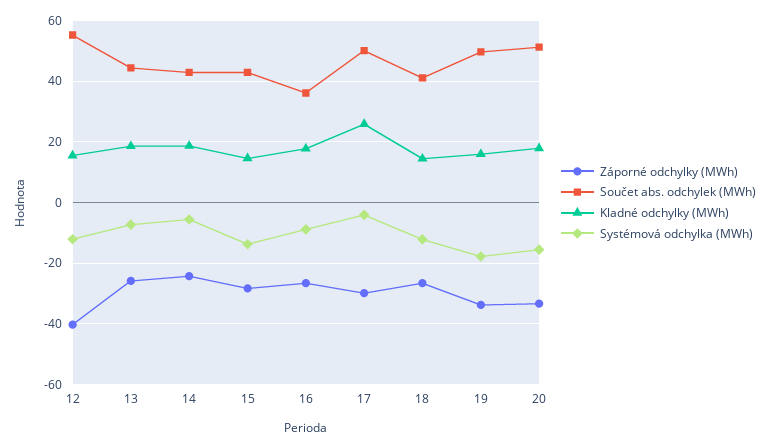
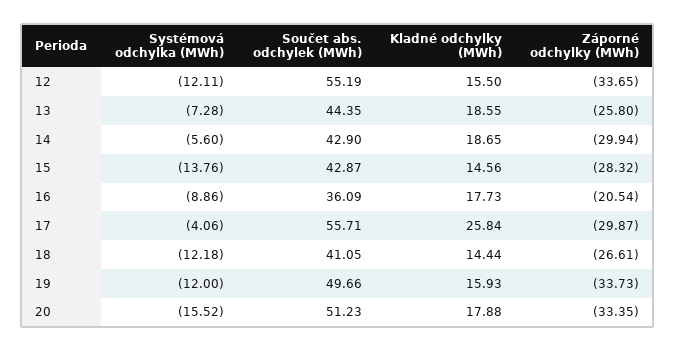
Záporné odchylky (MWh), 12: -40 -> -33.65
Záporné odchylky (MWh), 14: -24 -> -29.94
Záporné odchylky (MWh), 16: -26 -> -20.54
Součet abs. odchylek (MWh), 17: 50 -> 55.71
Systémová odchylka (MWh), 19: -18 -> -12

